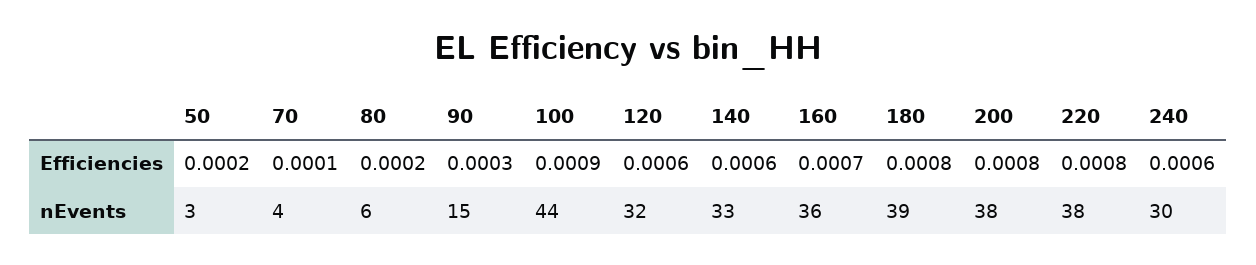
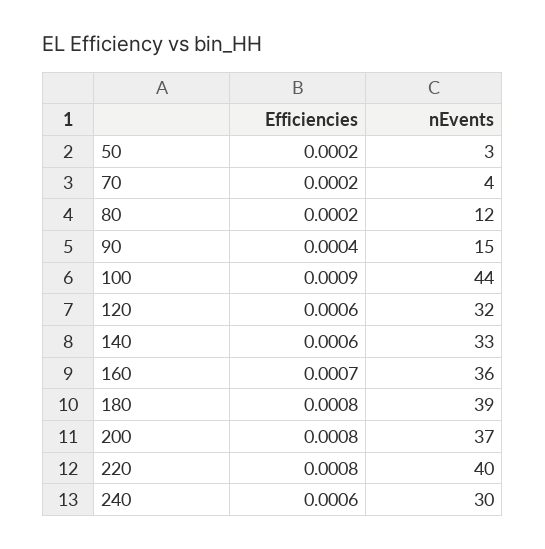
70, Efficiencies: 0.0001 -> 0.0002
90, Efficiencies: 0.0003 -> 0.0004
80, nEvents: 6 -> 12
200, nEvents: 38 -> 37
220, nEvents: 38 -> 40

